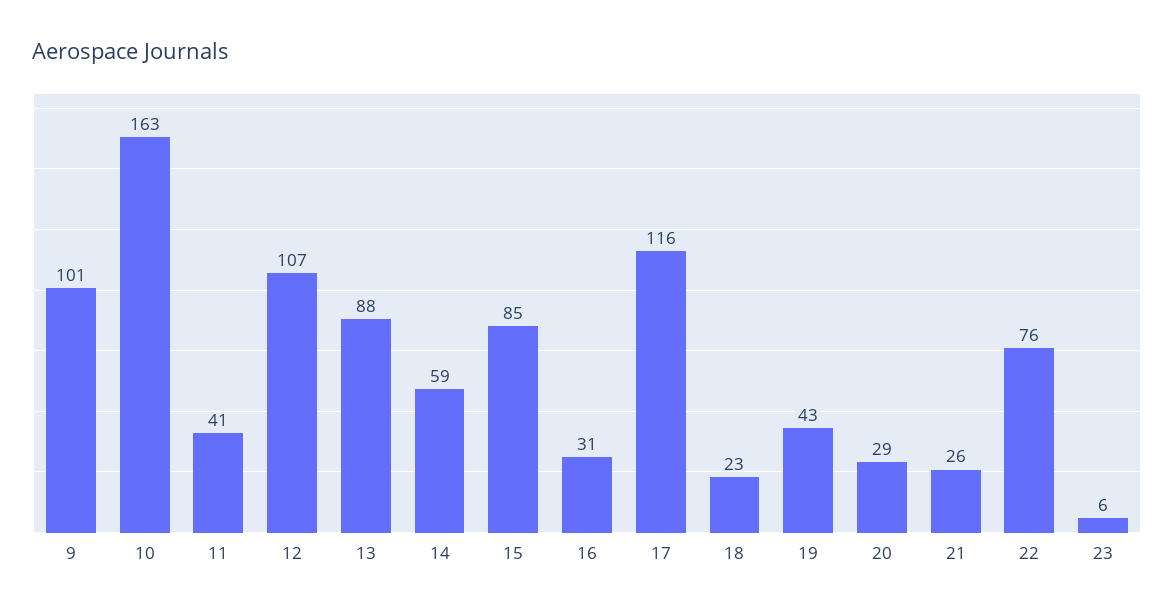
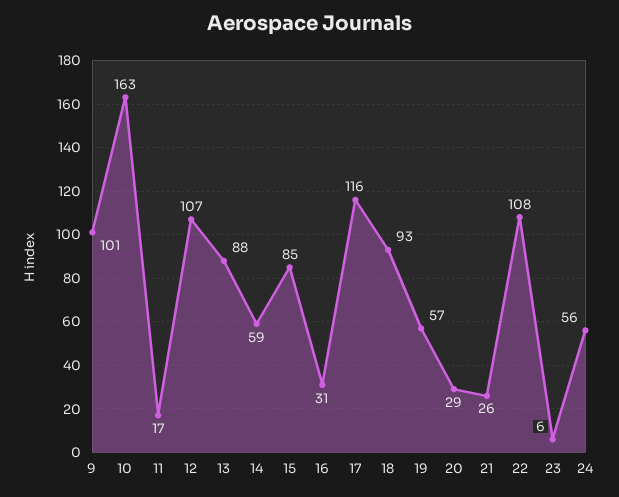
11: 41 -> 17
18: 23 -> 93
19: 43 -> 57
22: 76 -> 108
24: none -> 56

